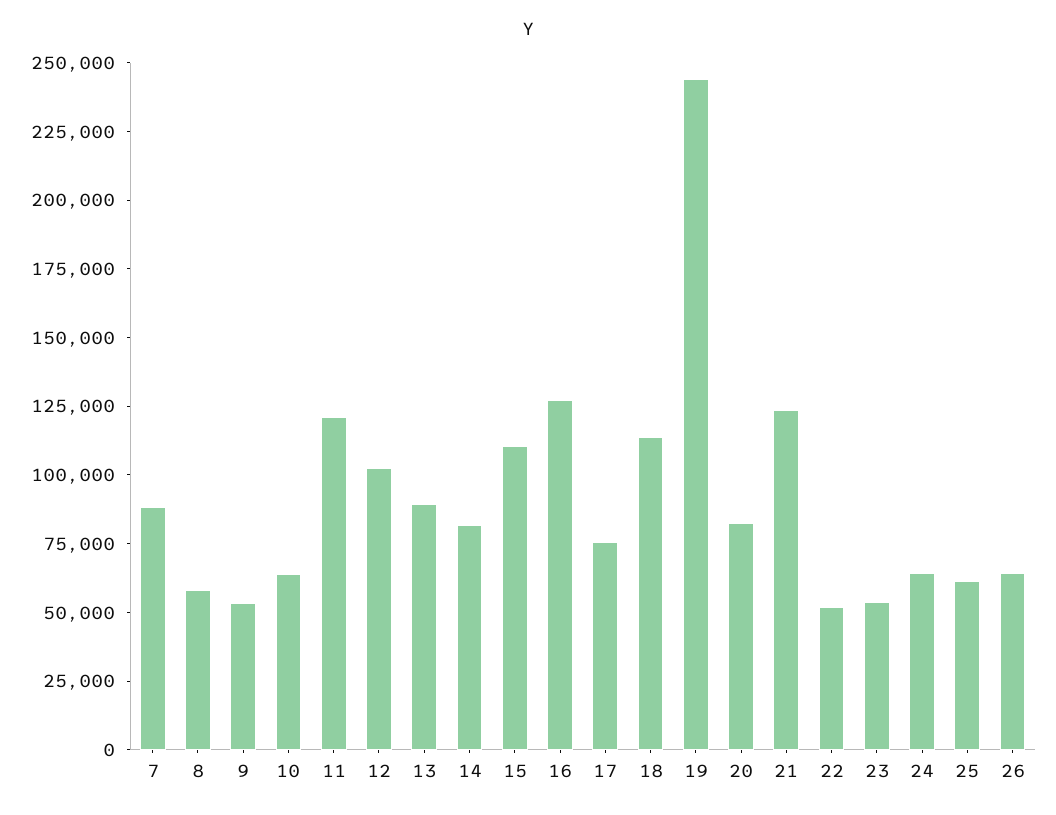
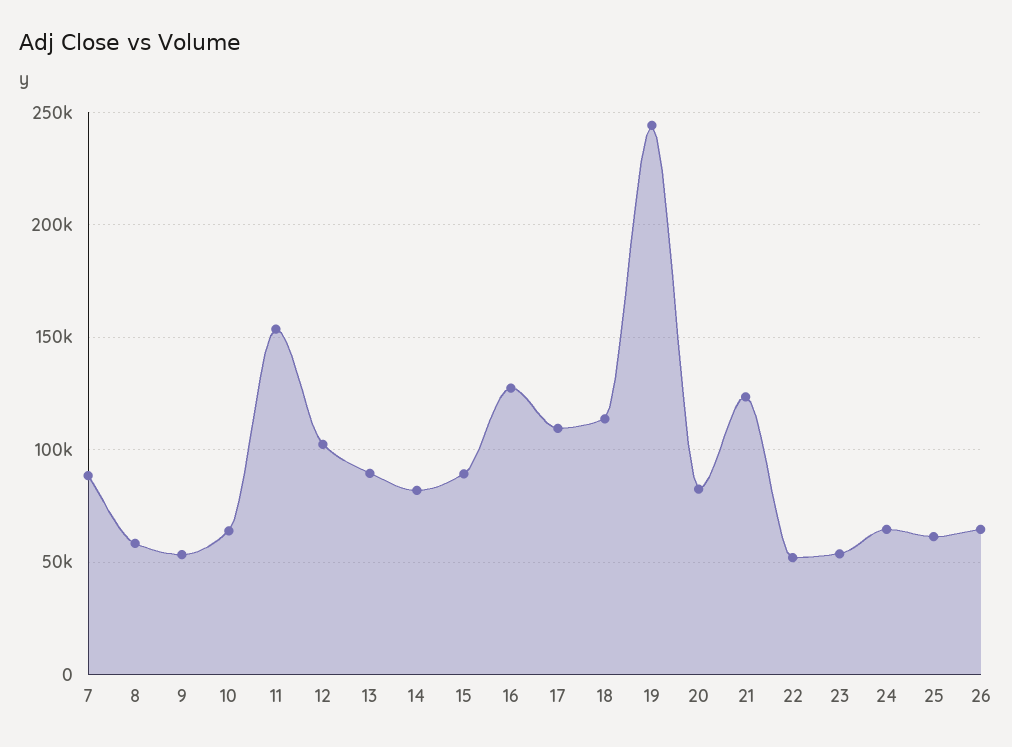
11: 120000 -> 155000
15: 110000 -> 90000
17: 75000 -> 110000

